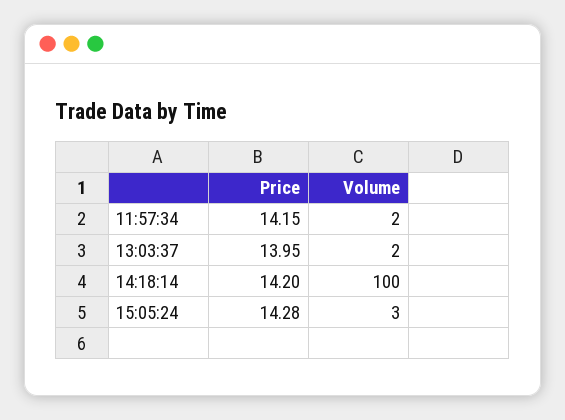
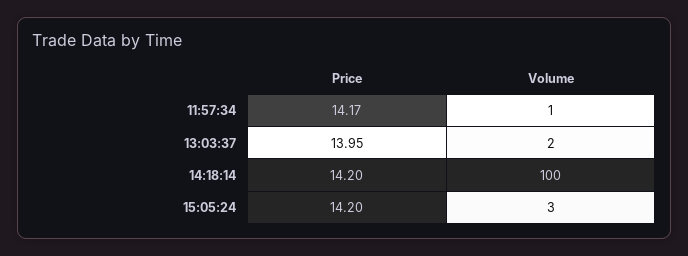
Price, 11:57:34: 14.15 -> 14.17
Volume, 11:57:34: 2 -> 1
Price, 15:05:24: 14.28 -> 14.2

